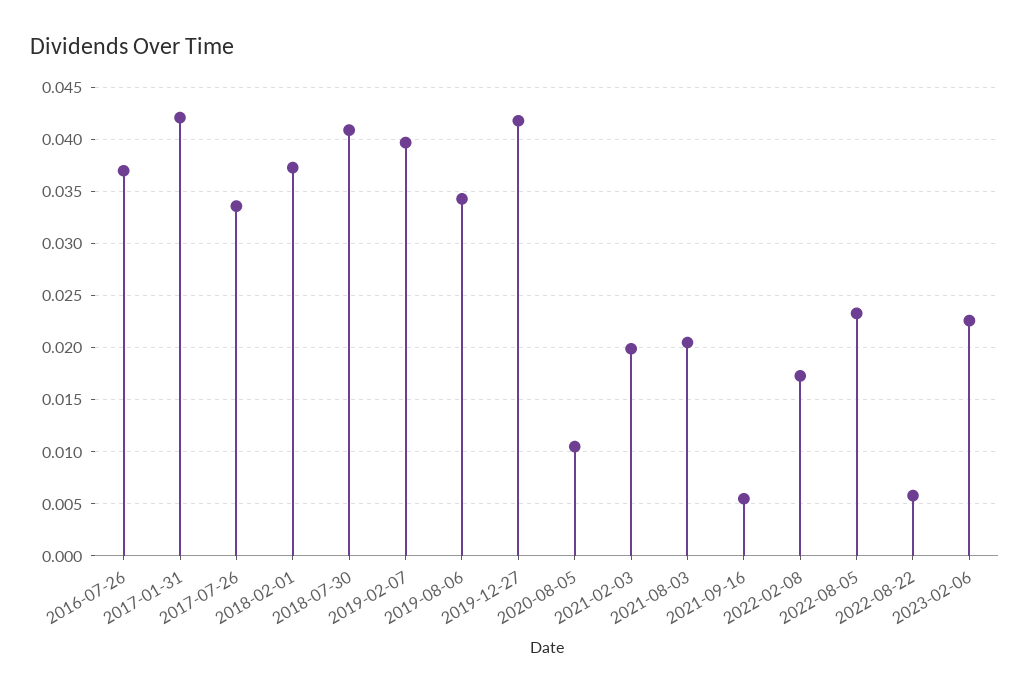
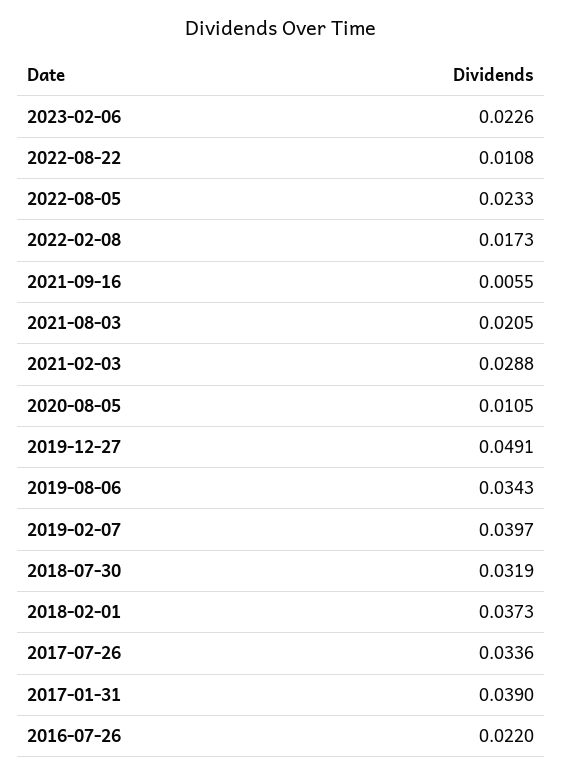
2016-07-26: 0.037 -> 0.022
2017-01-31: 0.042 -> 0.039
2018-07-30: 0.041 -> 0.0319
2019-12-27: 0.042 -> 0.0491
2021-02-03: 0.02 -> 0.0288
2022-08-22: 0.006 -> 0.0108

